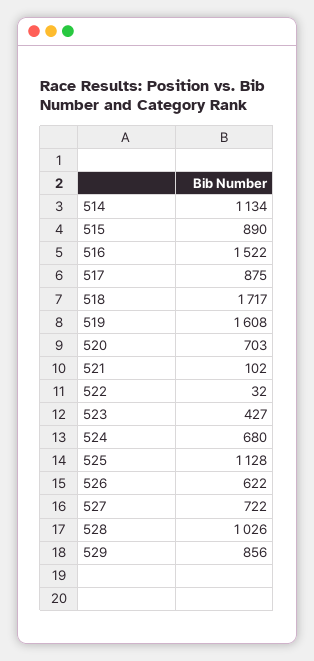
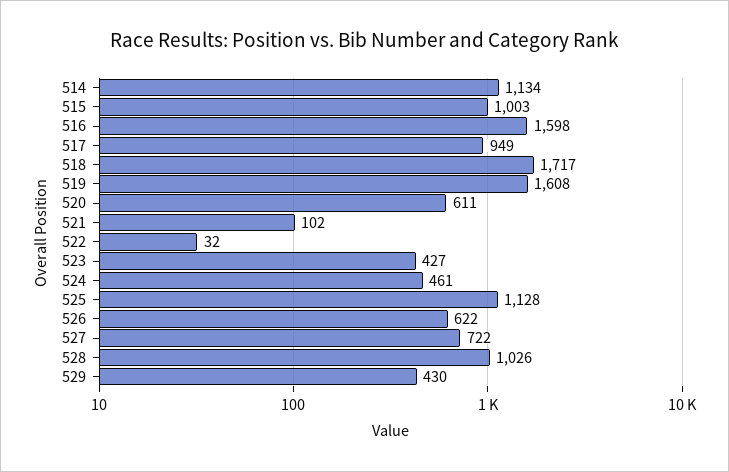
515: 890 -> 1003
516: 1522 -> 1598
517: 875 -> 949
520: 703 -> 611
524: 680 -> 461
529: 856 -> 430

